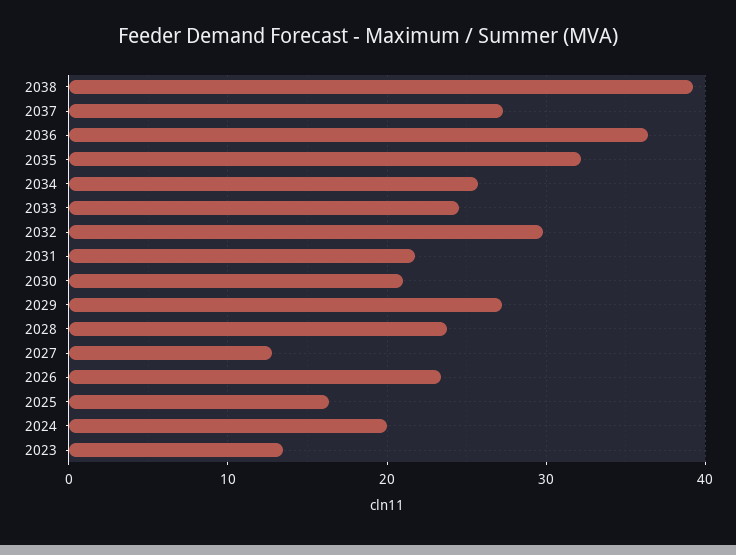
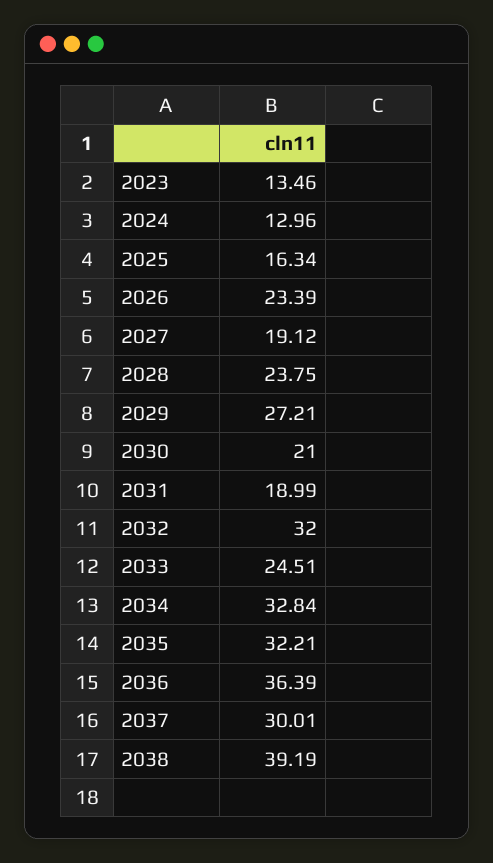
2037: 27 -> 30.01
2034: 26 -> 32.84
2032: 30 -> 32
2031: 22 -> 18.99
2027: 13 -> 19.12
2024: 20 -> 12.96

